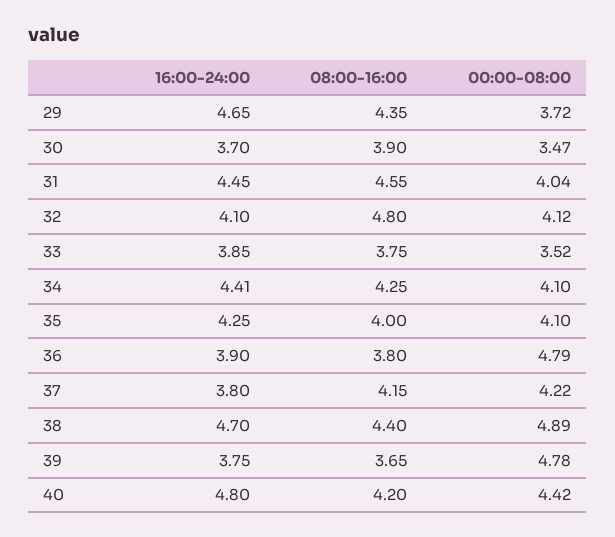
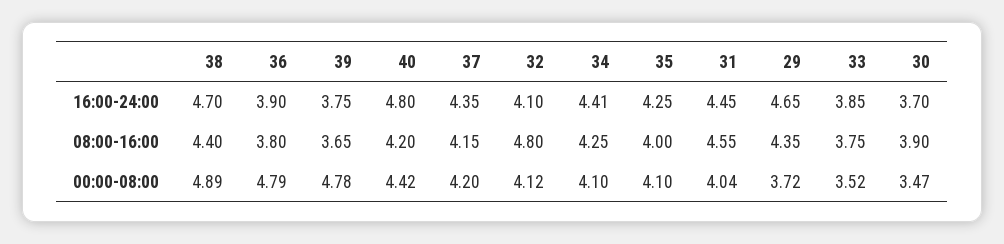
16:00-24:00, 37: 3.8 -> 4.35
00:00-08:00, 37: 4.22 -> 4.2

